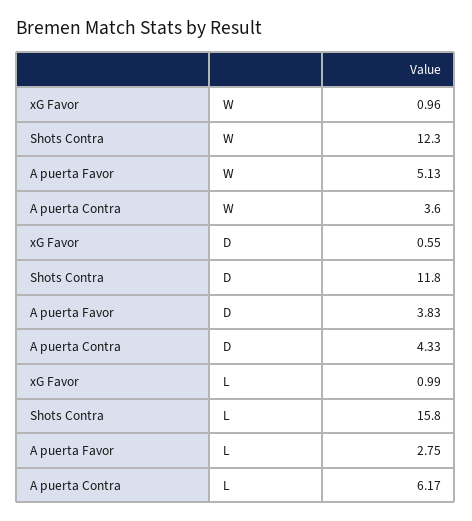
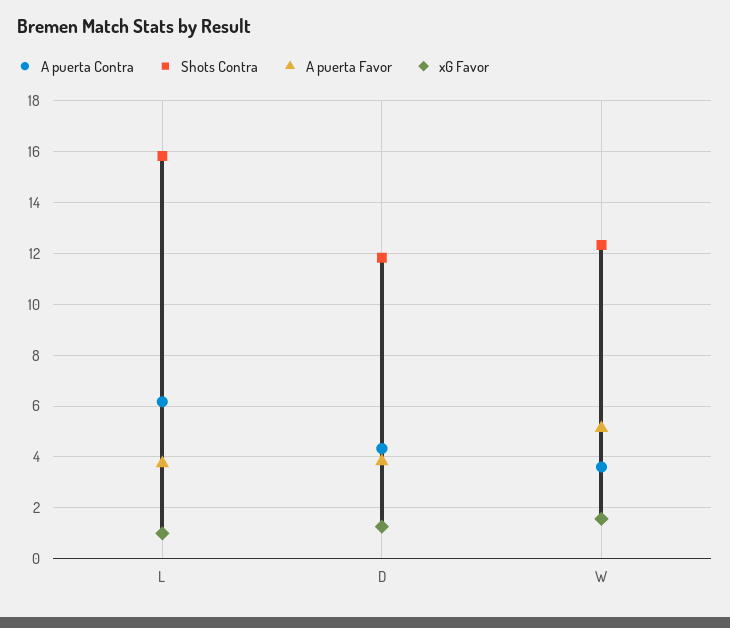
xG Favor, W: 0.96 -> 1.5
xG Favor, D: 0.55 -> 1.25
A puerta Favor, L: 2.75 -> 3.75

